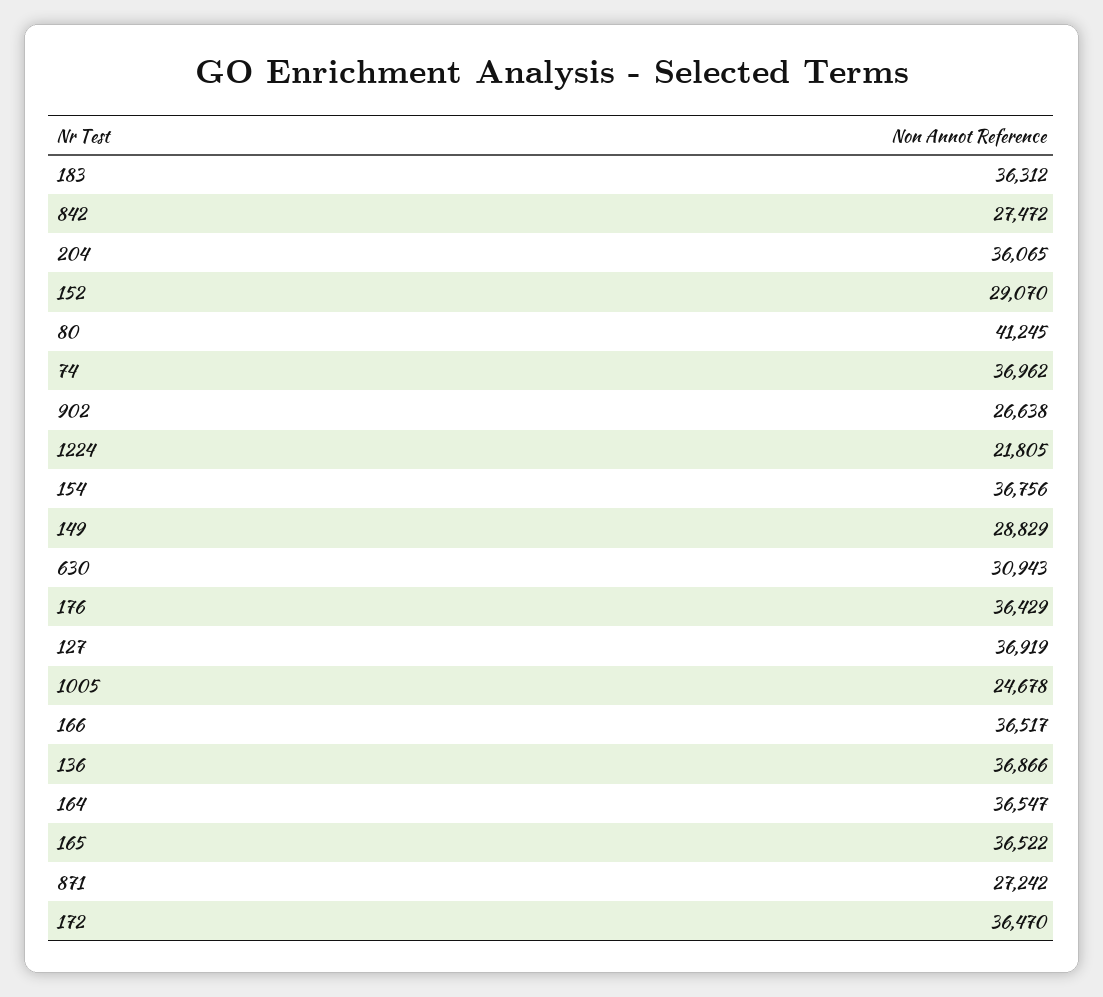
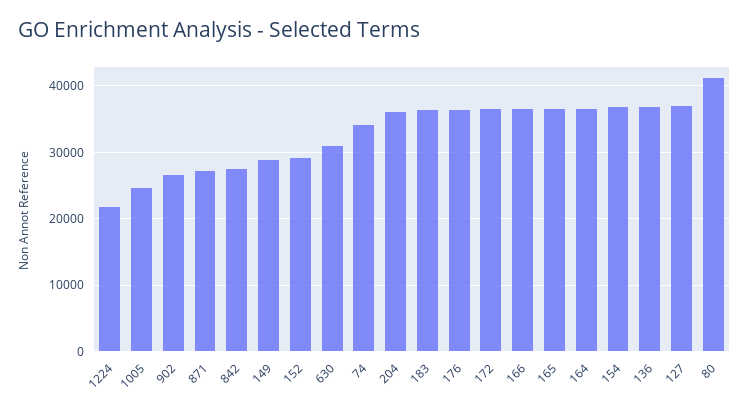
74: 36962 -> 34000

